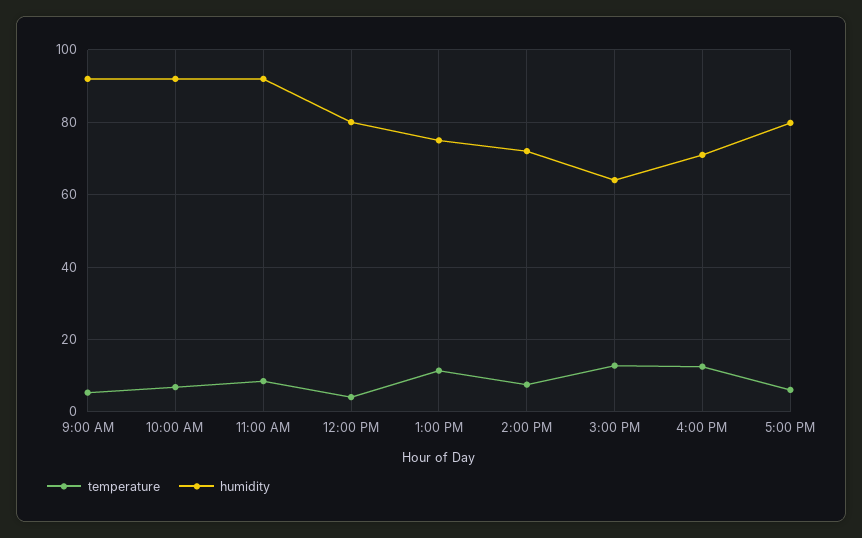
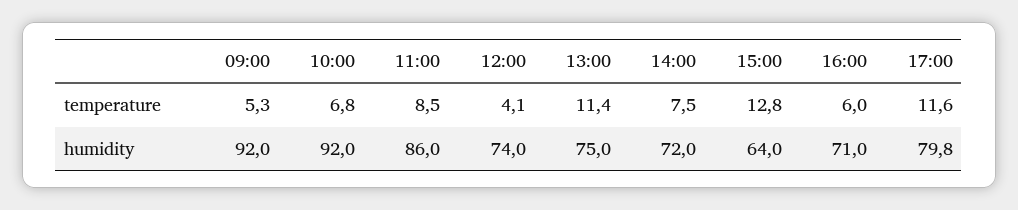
humidity, 11:00 AM: 92 -> 86
humidity, 12:00 PM: 80 -> 74
temperature, 4:00 PM: 12 -> 6
temperature, 5:00 PM: 6 -> 11.6

